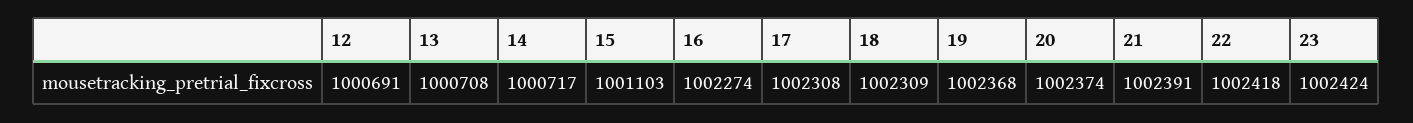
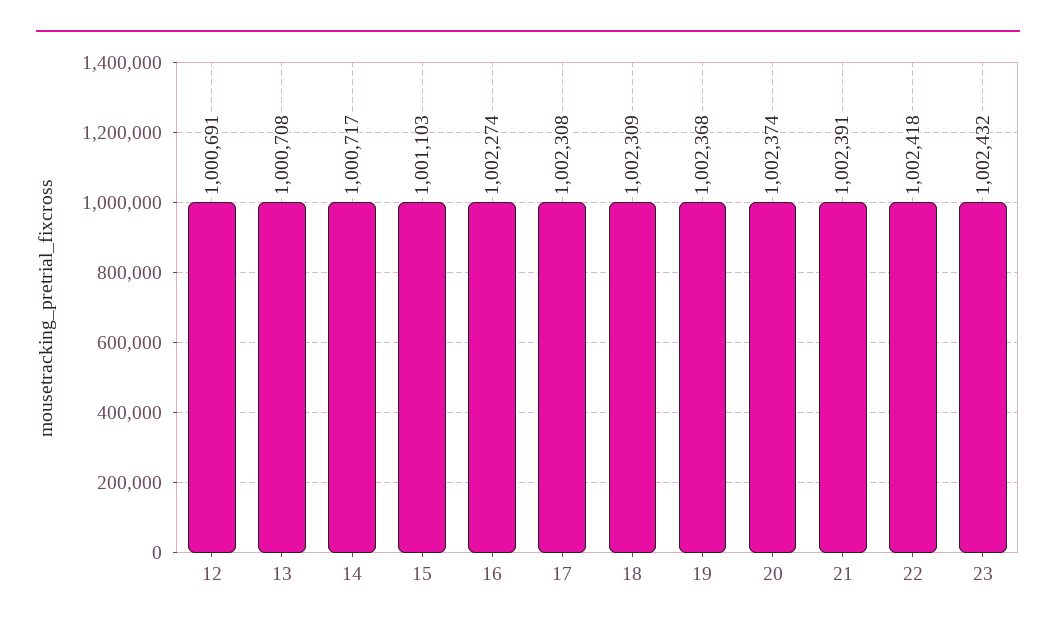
23: 1002424 -> 1002432

